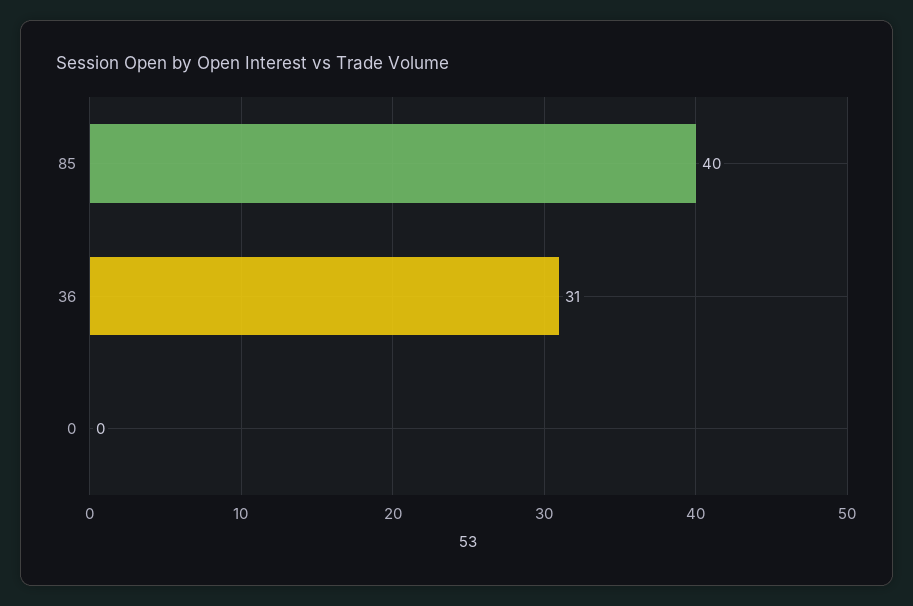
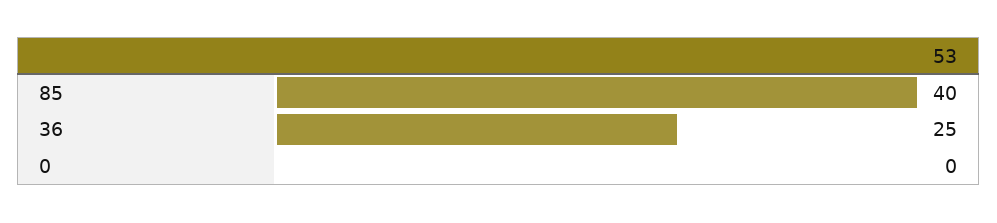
36: 31 -> 25

